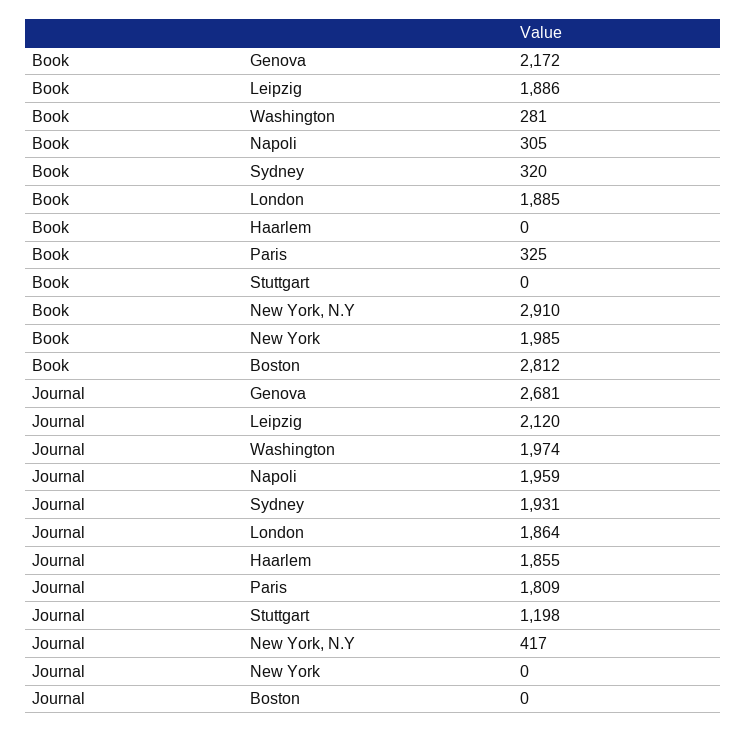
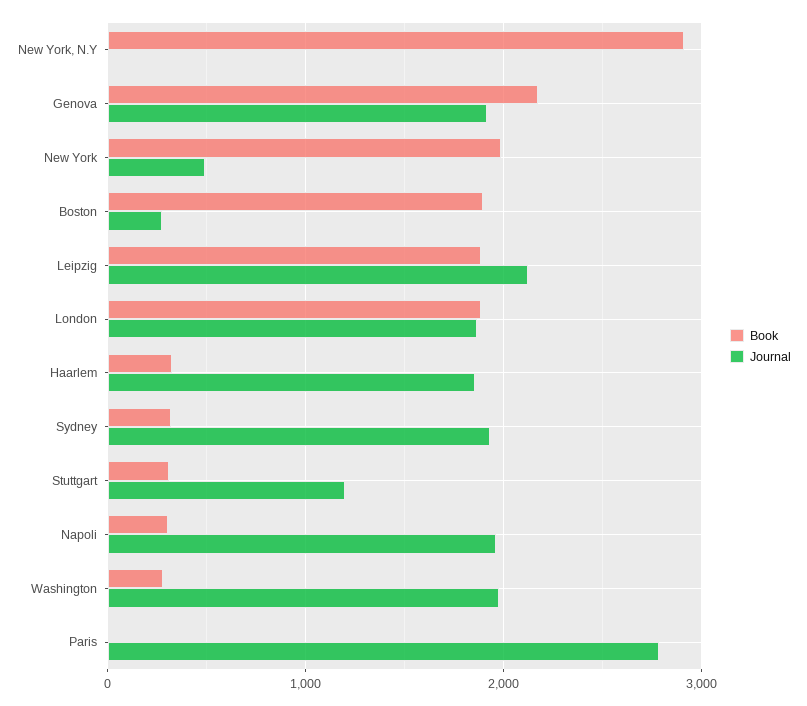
Book, Haarlem: 0 -> 300
Book, Paris: 325 -> 0
Book, Stuttgart: 0 -> 300
Book, Boston: 2812 -> 1900
Journal, Genova: 2681 -> 1900
Journal, Paris: 1809 -> 2800
Journal, New York, N.Y: 417 -> 0
Journal, New York: 0 -> 500
Journal, Boston: 0 -> 300

